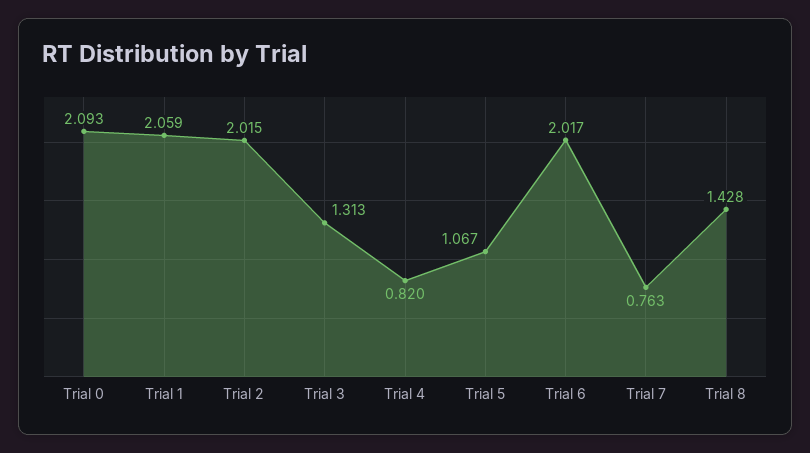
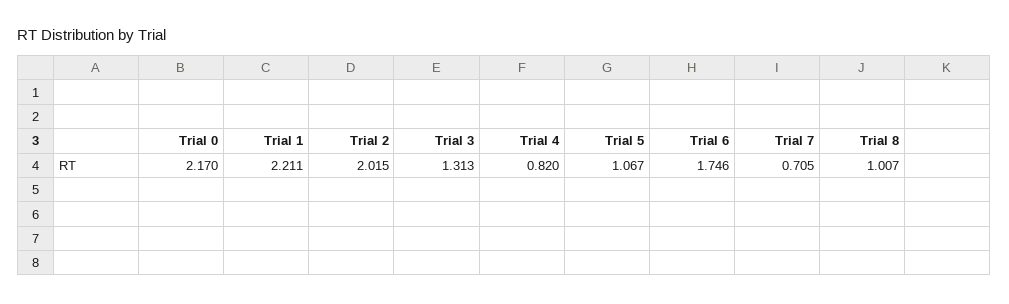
Trial 0: 2.093 -> 2.17
Trial 1: 2.059 -> 2.211
Trial 6: 2.017 -> 1.746
Trial 7: 0.763 -> 0.705
Trial 8: 1.428 -> 1.007

